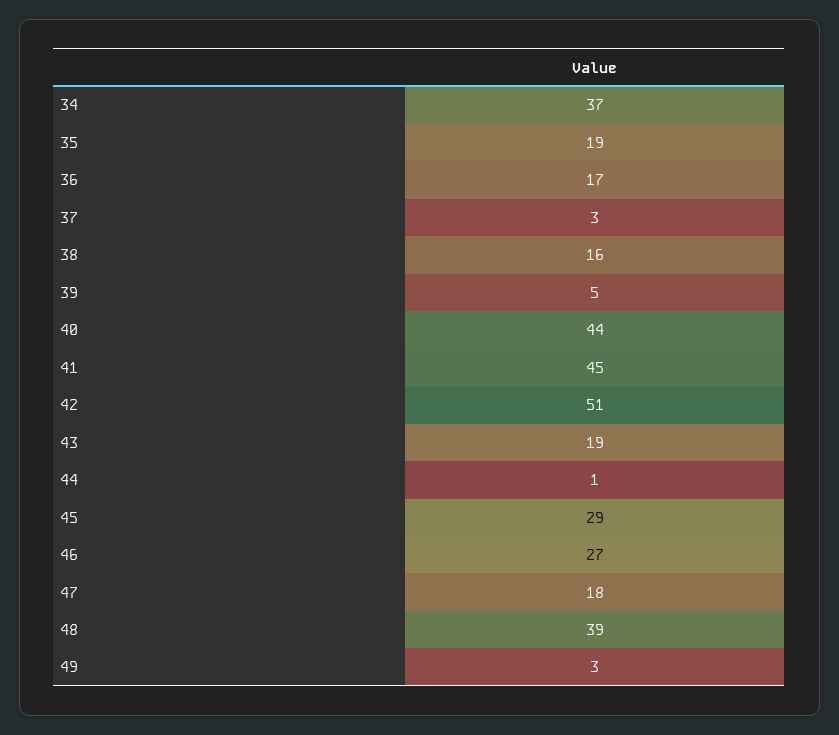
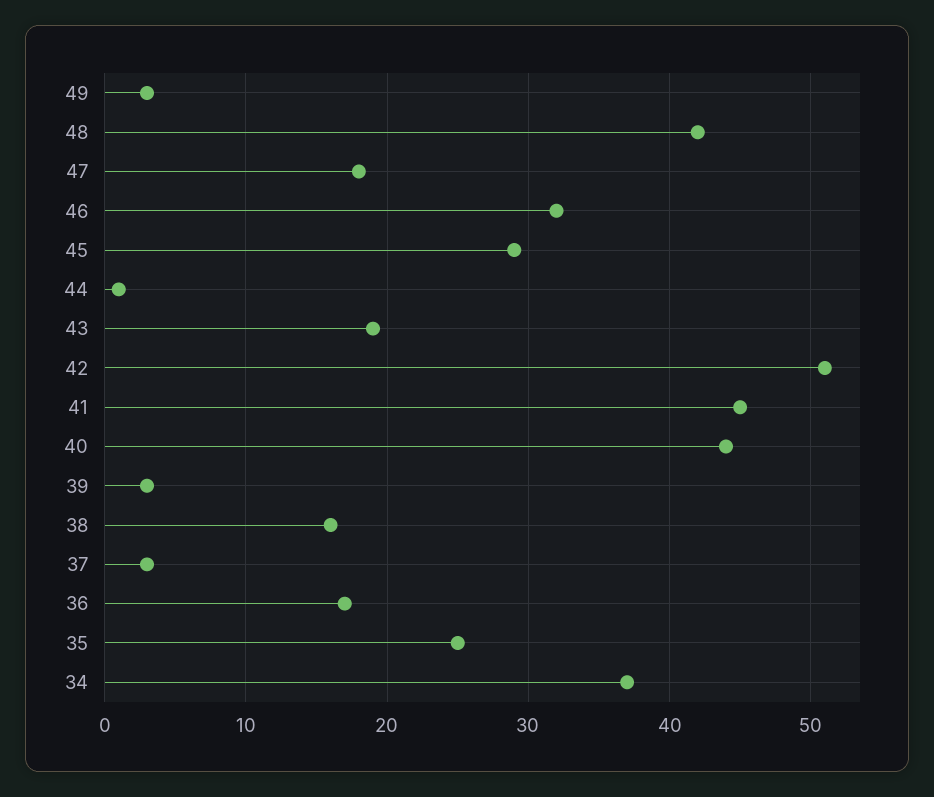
35: 19 -> 25
39: 5 -> 3
46: 27 -> 32
48: 39 -> 42

